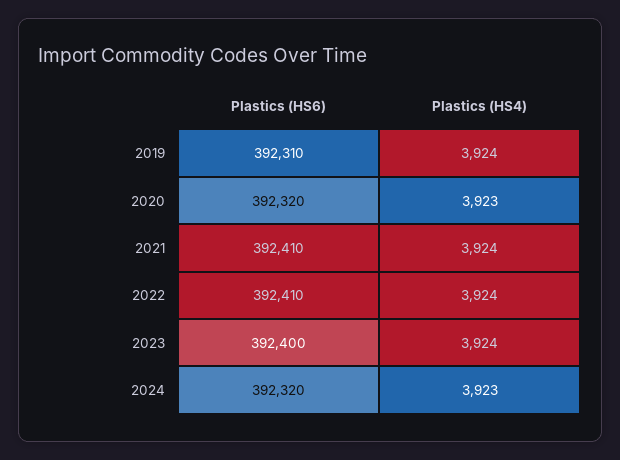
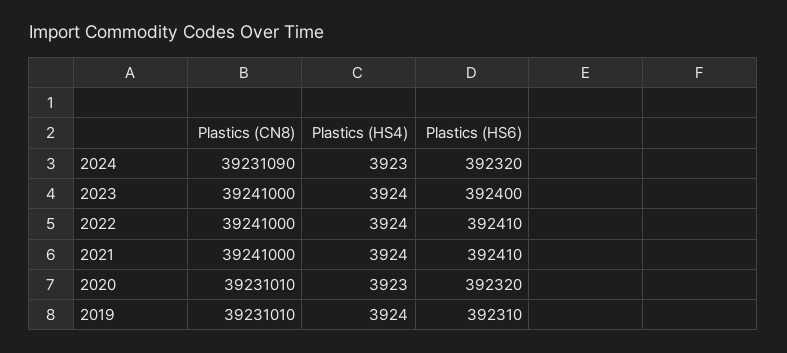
Plastics (CN8), 2024: none -> 39231090
Plastics (CN8), 2023: none -> 39241000
Plastics (CN8), 2022: none -> 39241000
Plastics (CN8), 2021: none -> 39241000
Plastics (CN8), 2020: none -> 39231010
Plastics (CN8), 2019: none -> 39231010

